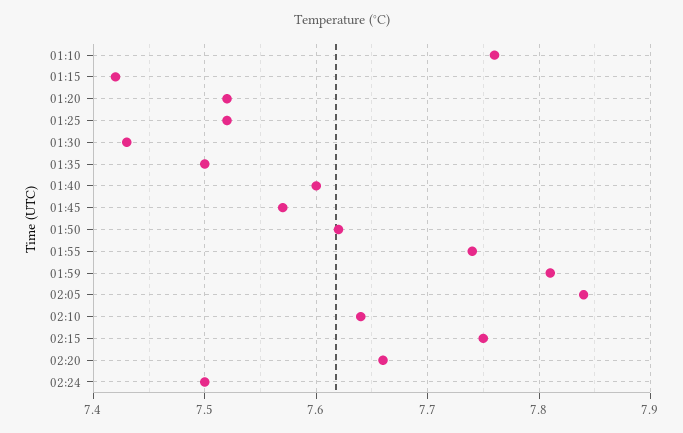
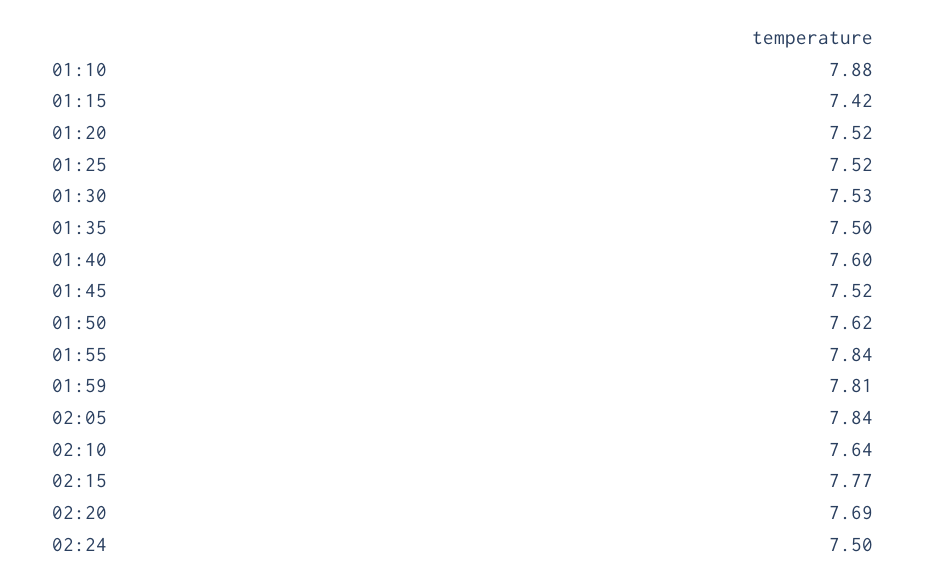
01:10: 7.76 -> 7.88
01:30: 7.43 -> 7.53
01:45: 7.57 -> 7.52
01:55: 7.74 -> 7.84
02:15: 7.75 -> 7.77
02:20: 7.66 -> 7.69

